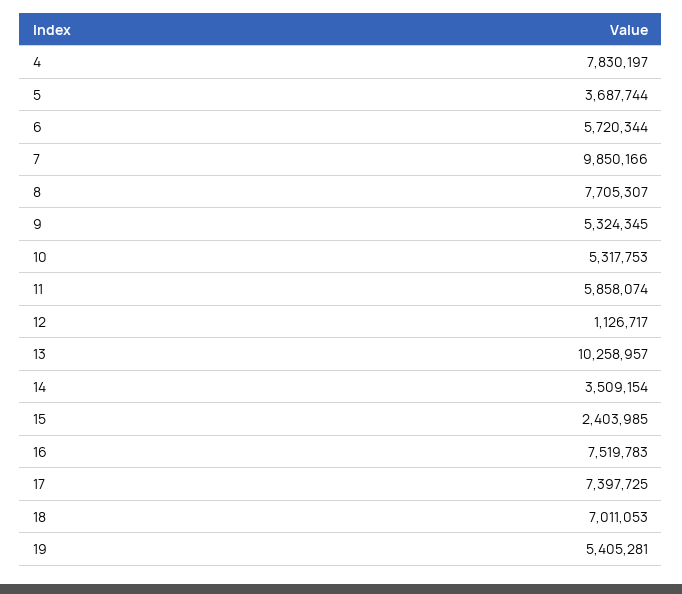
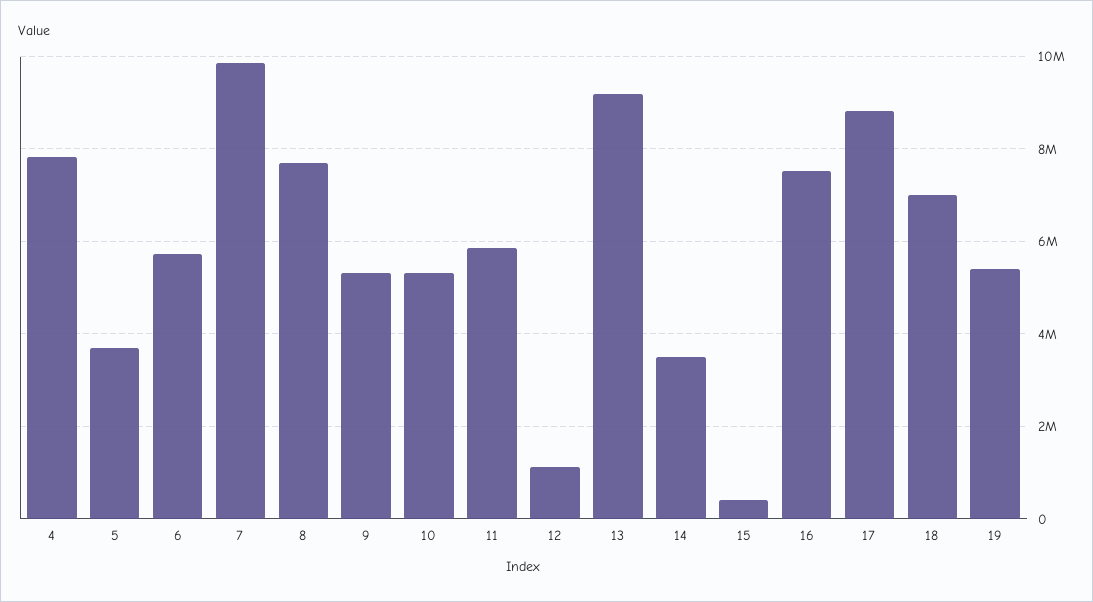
13: 10258957 -> 9200000
15: 2403985 -> 400000
17: 7397725 -> 8800000

